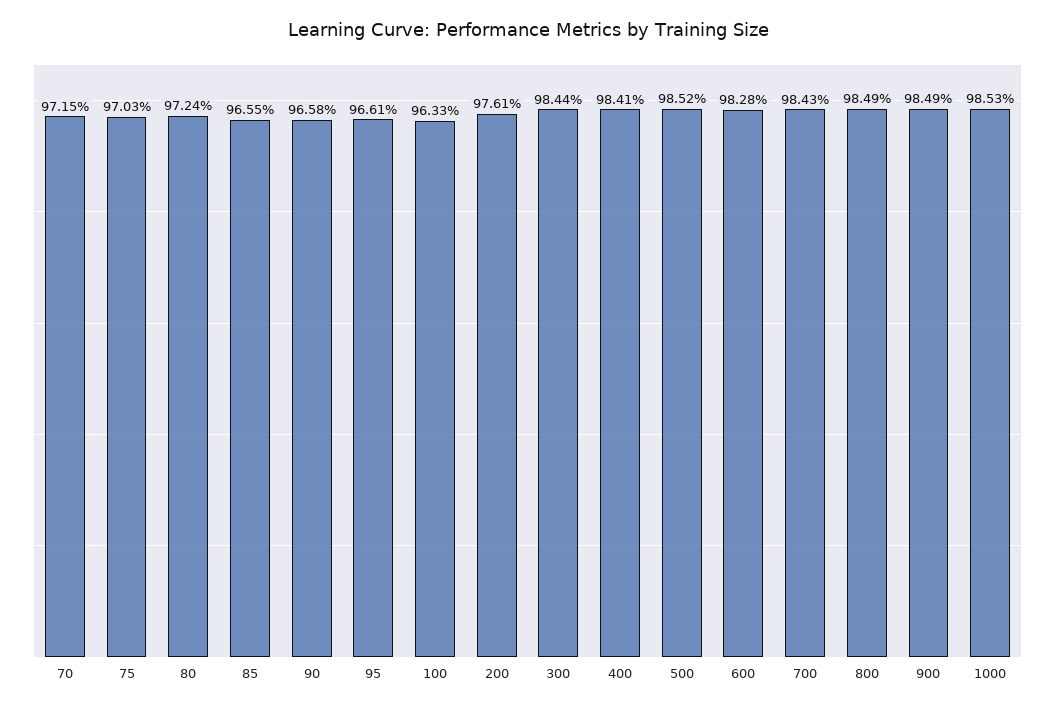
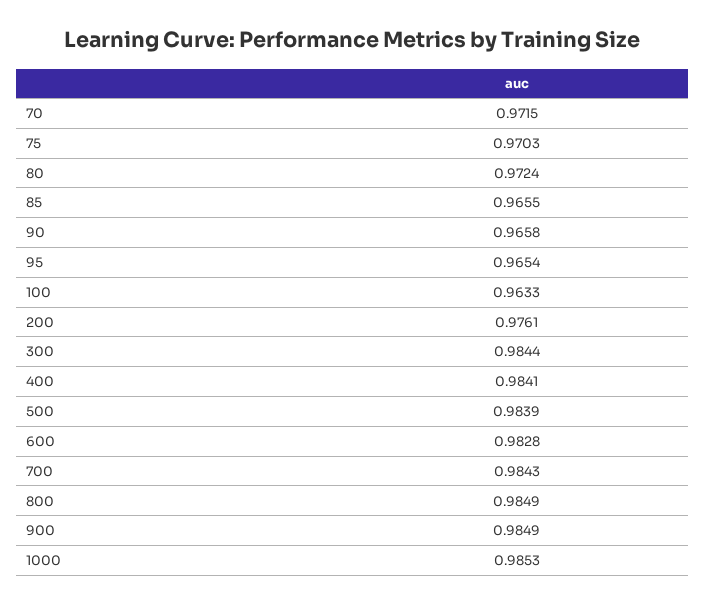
95: 0.9661 -> 0.9654
500: 0.9852 -> 0.9839

